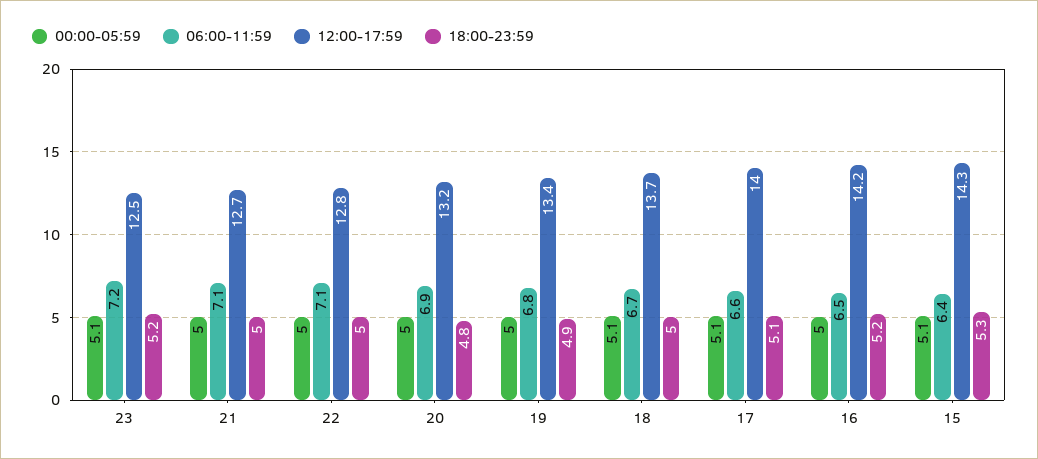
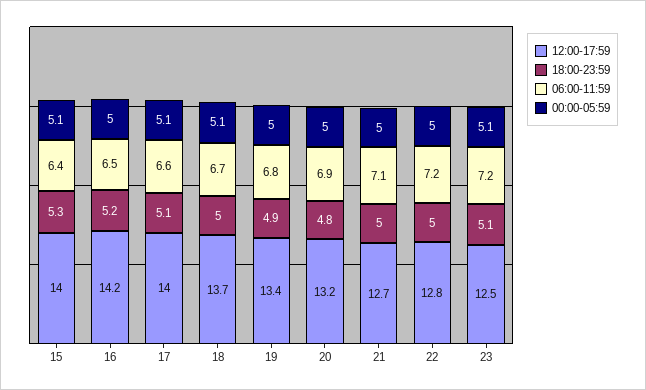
18:00-23:59, 23: 5.2 -> 5.1
06:00-11:59, 22: 7.1 -> 7.2
12:00-17:59, 15: 14.3 -> 14

